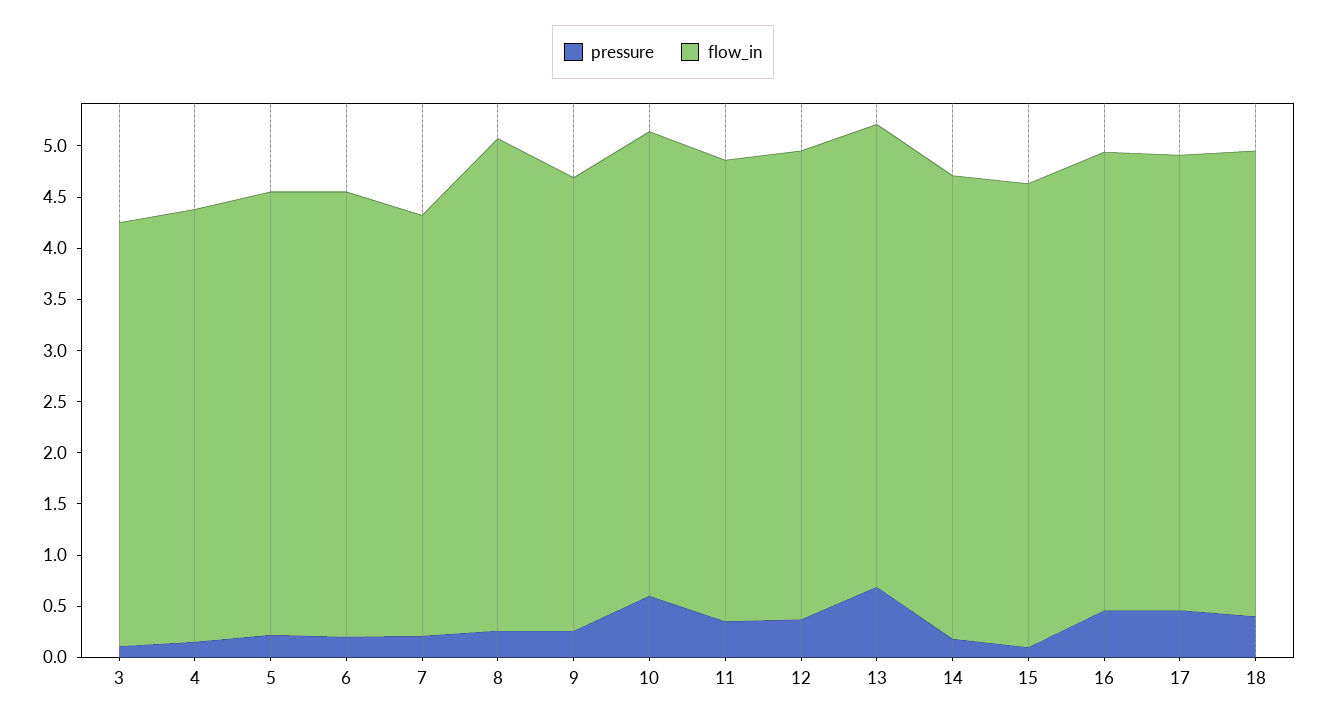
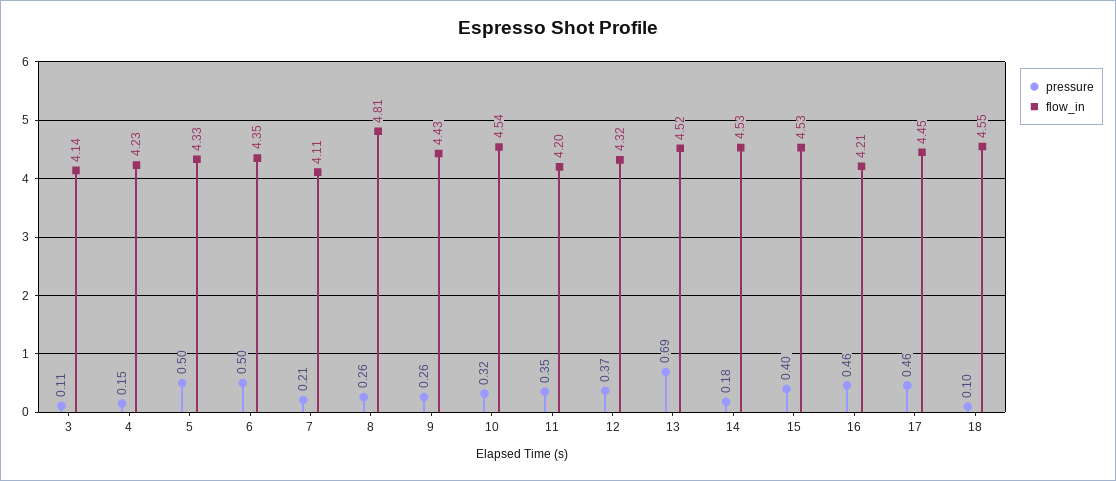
pressure, 5: 0.2 -> 0.5
pressure, 6: 0.2 -> 0.5
pressure, 10: 0.6 -> 0.32
flow_in, 11: 4.5 -> 4.2
flow_in, 12: 4.6 -> 4.32
pressure, 15: 0.1 -> 0.4
flow_in, 16: 4.5 -> 4.21
pressure, 18: 0.4 -> 0.1

